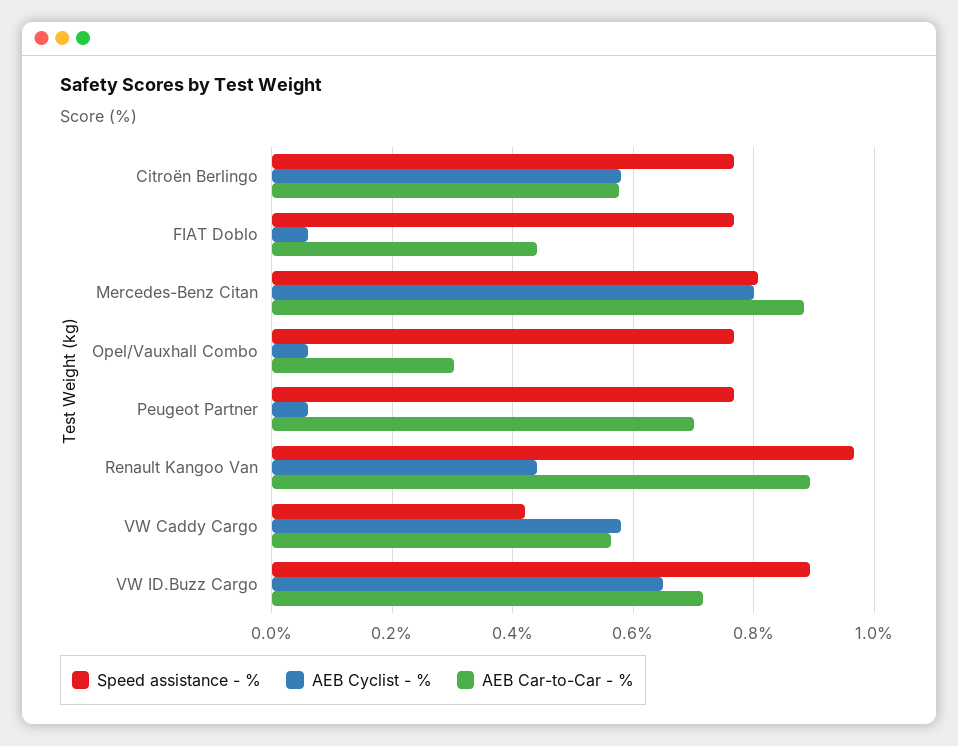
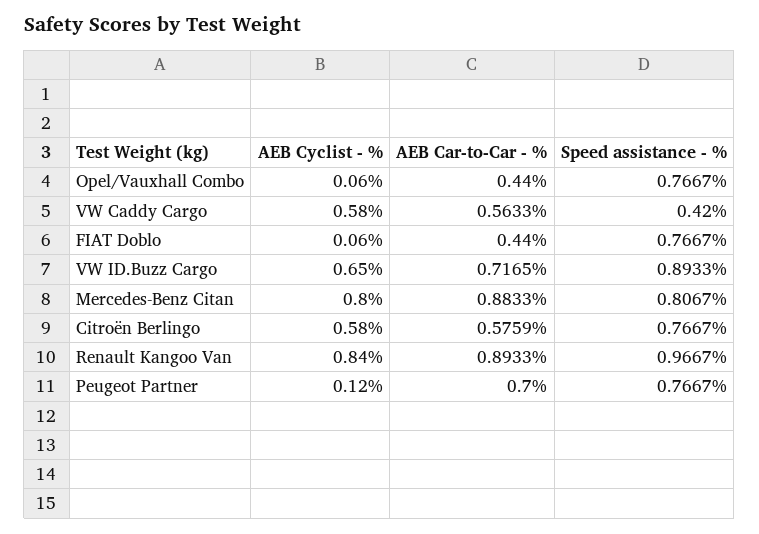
AEB Car-to-Car - %, Opel/Vauxhall Combo: 0.3 -> 0.44
AEB Cyclist - %, Peugeot Partner: 0.06 -> 0.12
AEB Cyclist - %, Renault Kangoo Van: 0.44 -> 0.84

